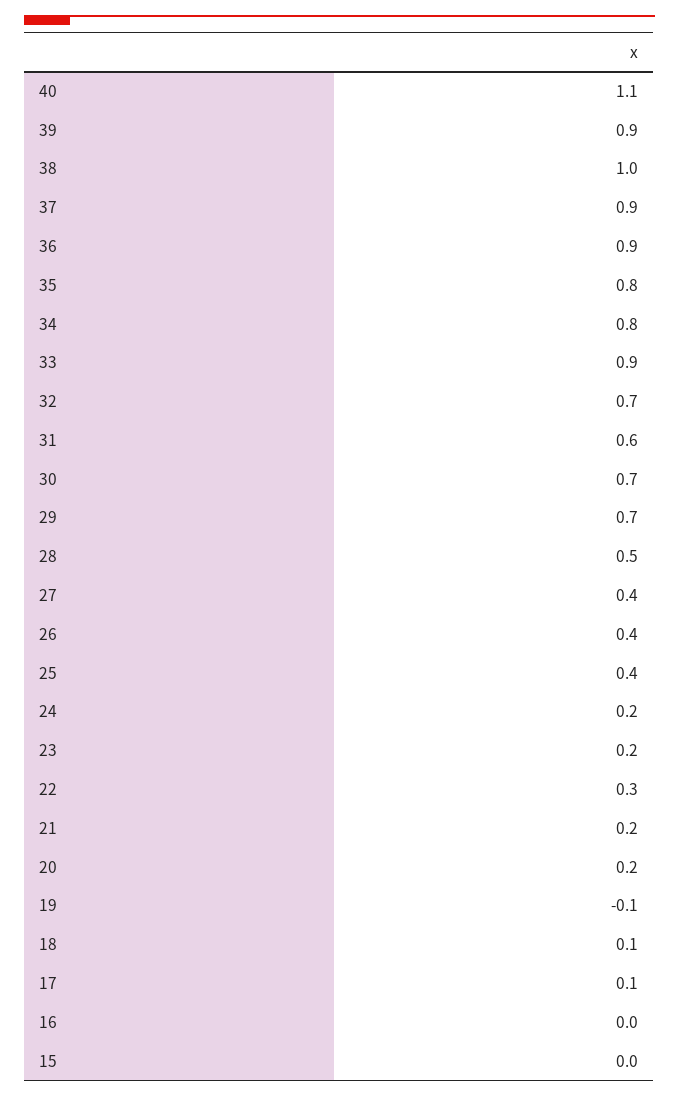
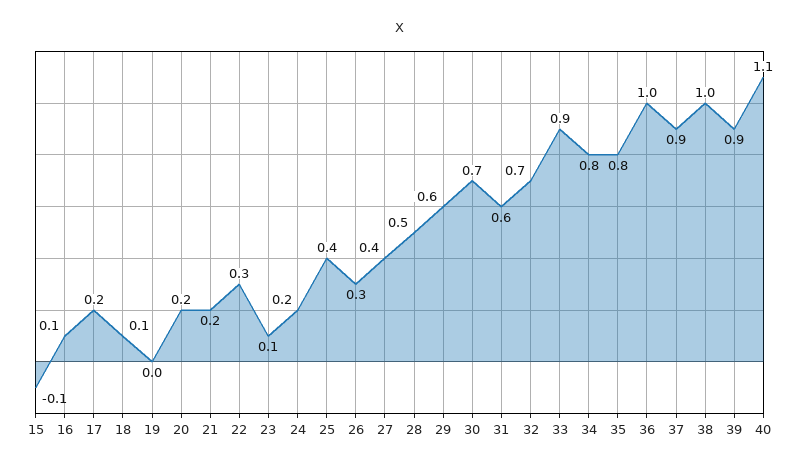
36: 0.9 -> 1
29: 0.7 -> 0.6
26: 0.4 -> 0.3
23: 0.2 -> 0.1
19: -0.1 -> 0
17: 0.1 -> 0.2
16: 0 -> 0.1
15: 0 -> -0.1

